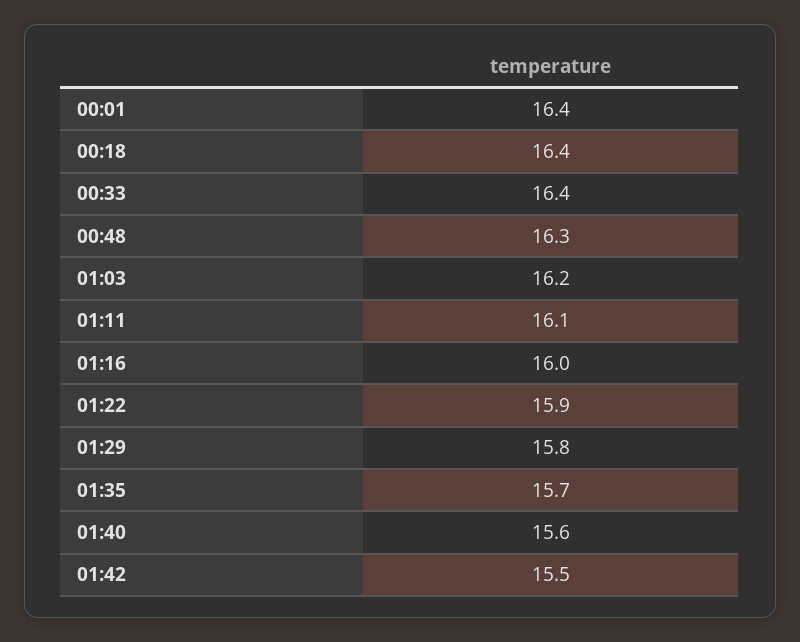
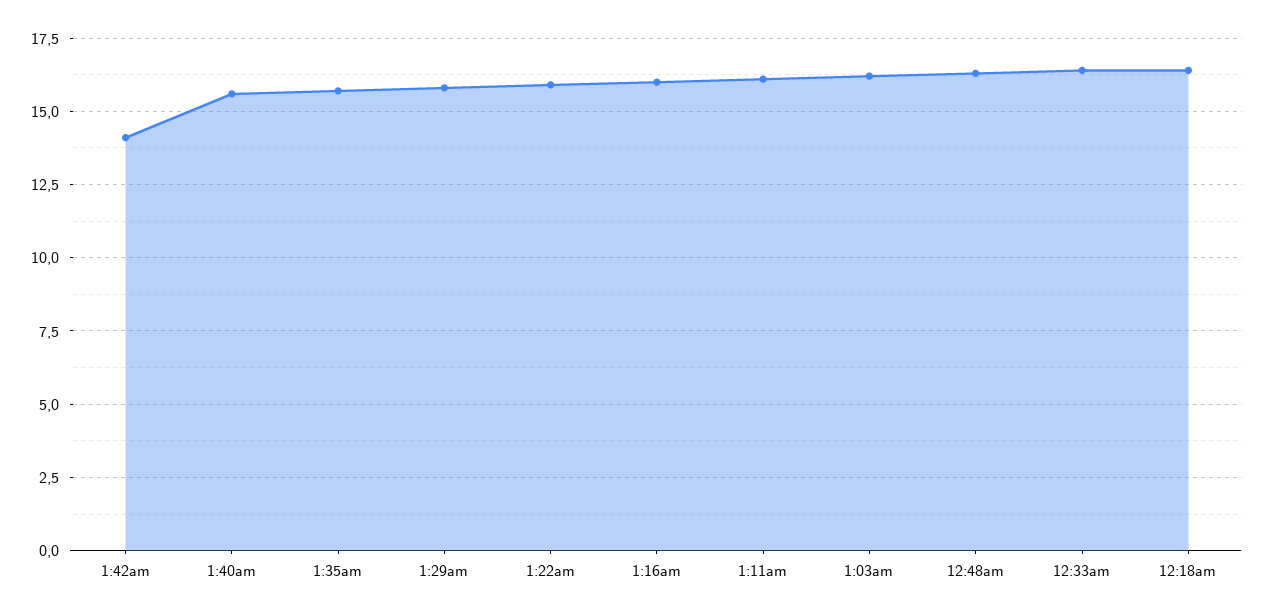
00:01: 16.4 -> none
01:42: 15.5 -> 14

